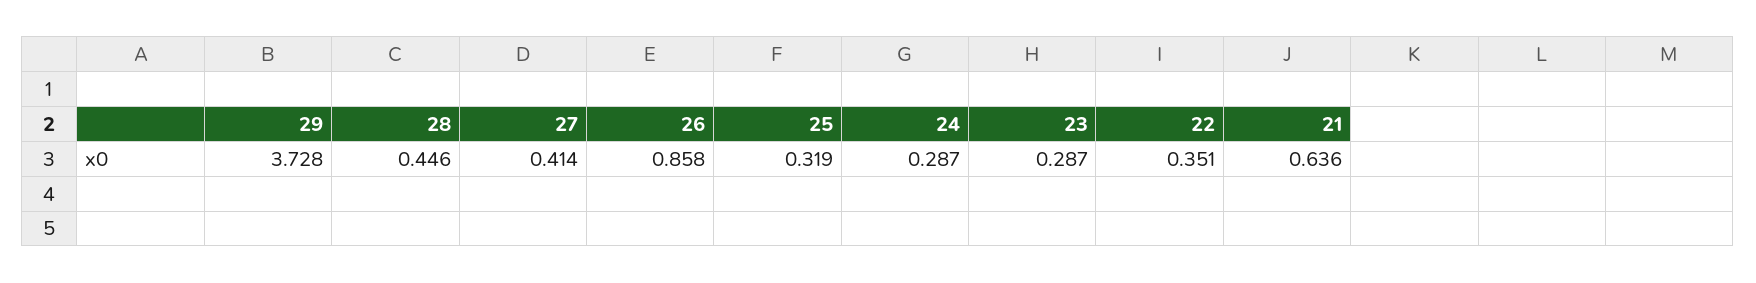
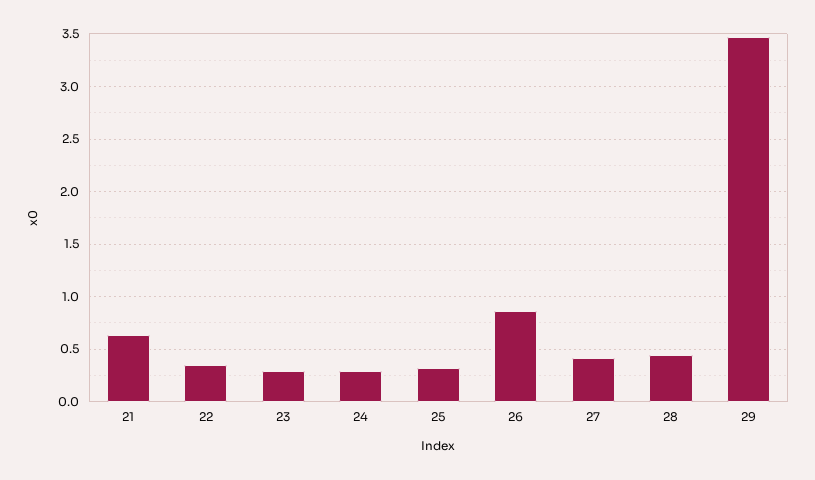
29: 3.728 -> 3.5

